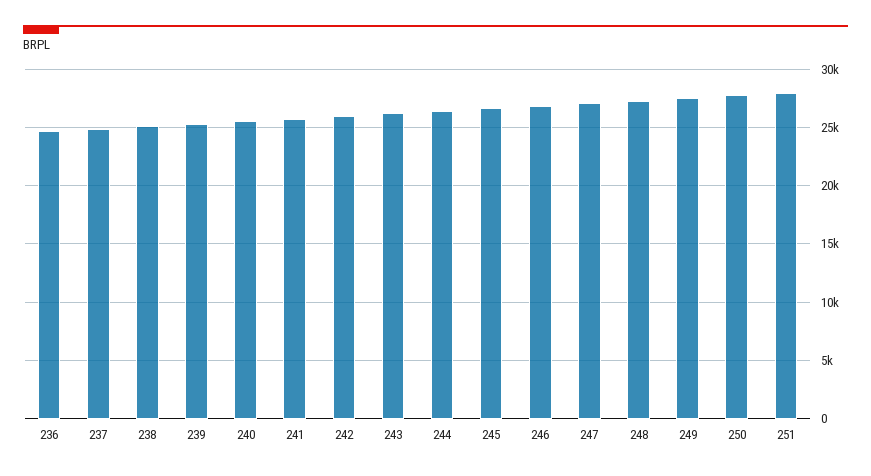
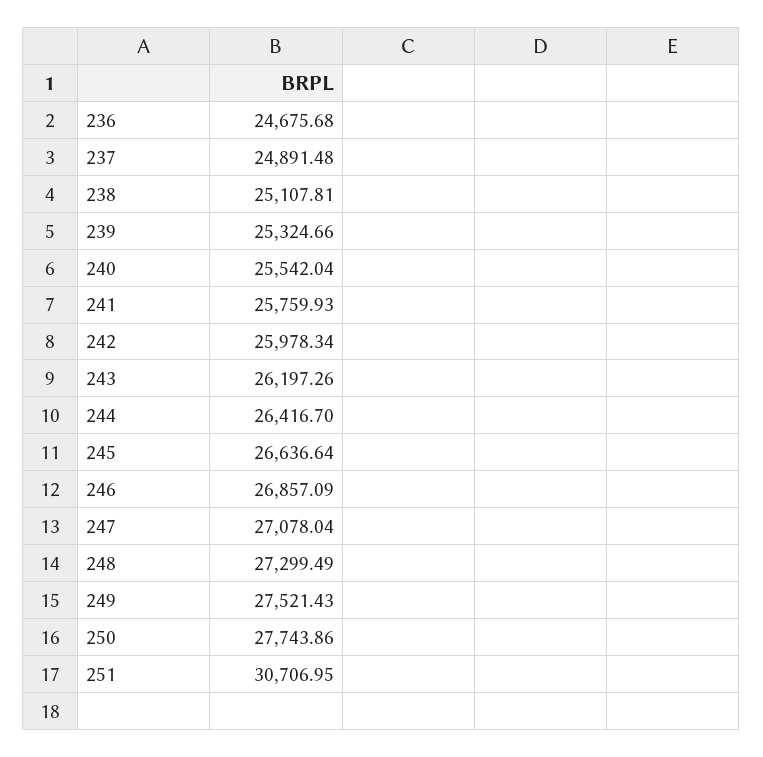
251: 28000 -> 30706.95

